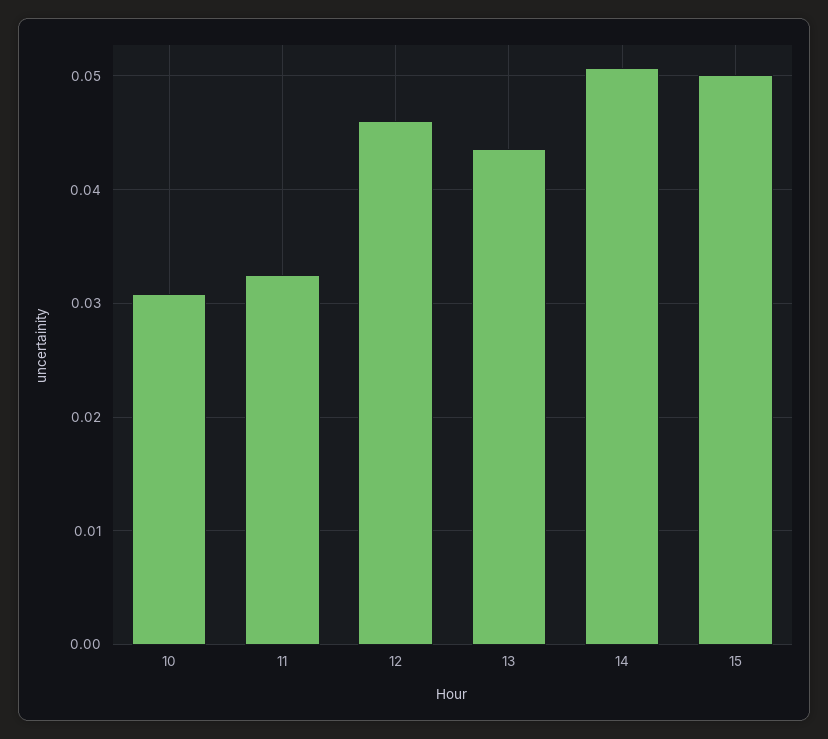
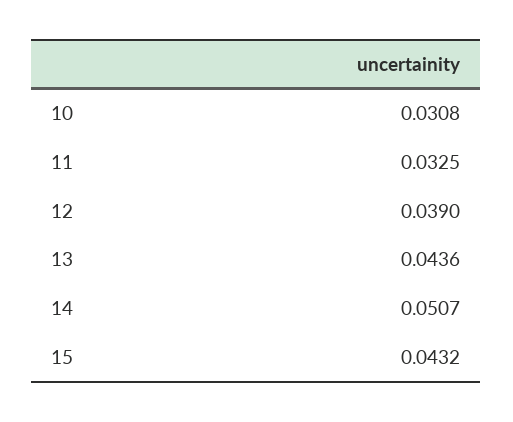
12: 0.046 -> 0.039
15: 0.05 -> 0.0432

